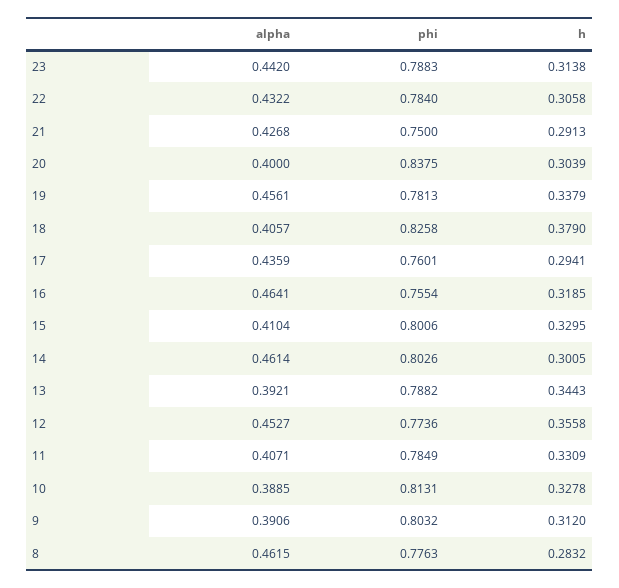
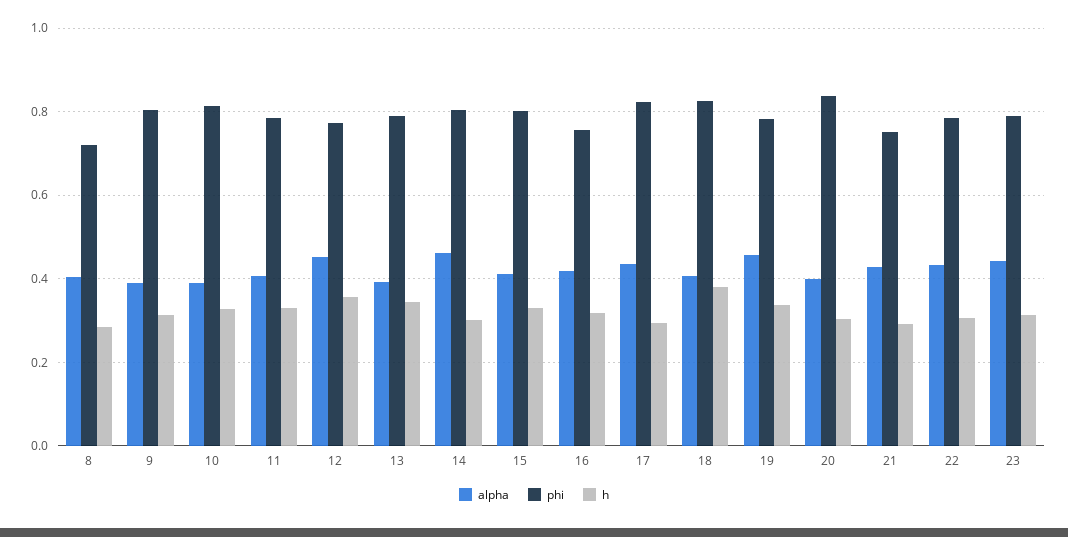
phi, 17: 0.7601 -> 0.82
alpha, 16: 0.4641 -> 0.42
alpha, 8: 0.4615 -> 0.4
phi, 8: 0.7763 -> 0.72

